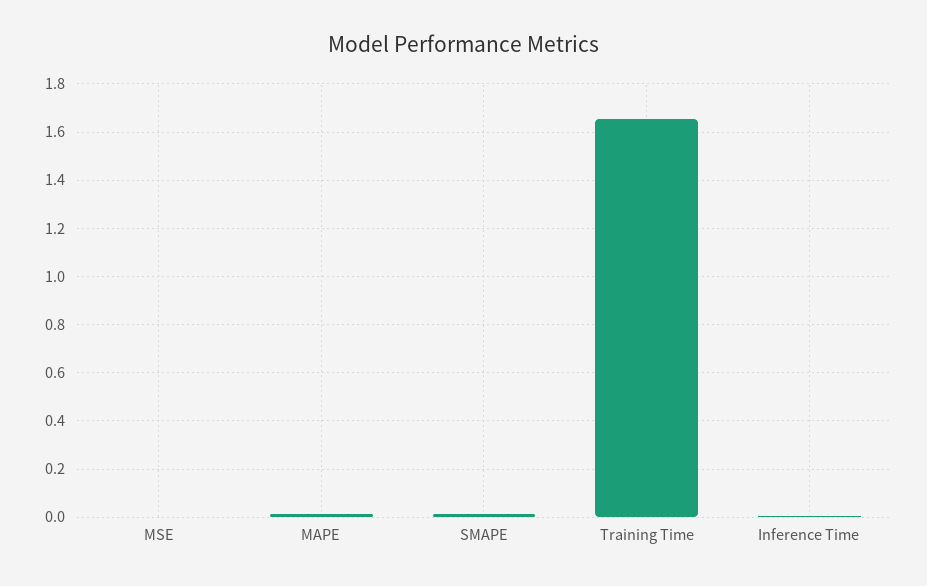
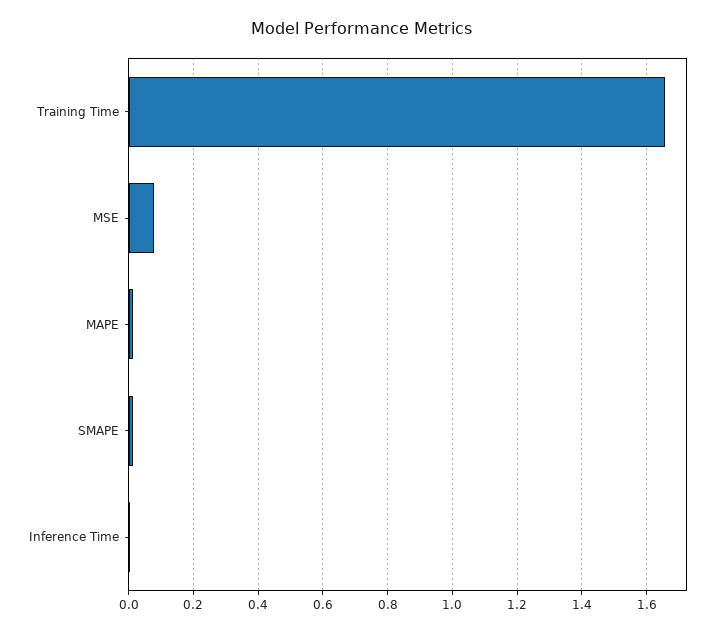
MSE: 0 -> 0.08

